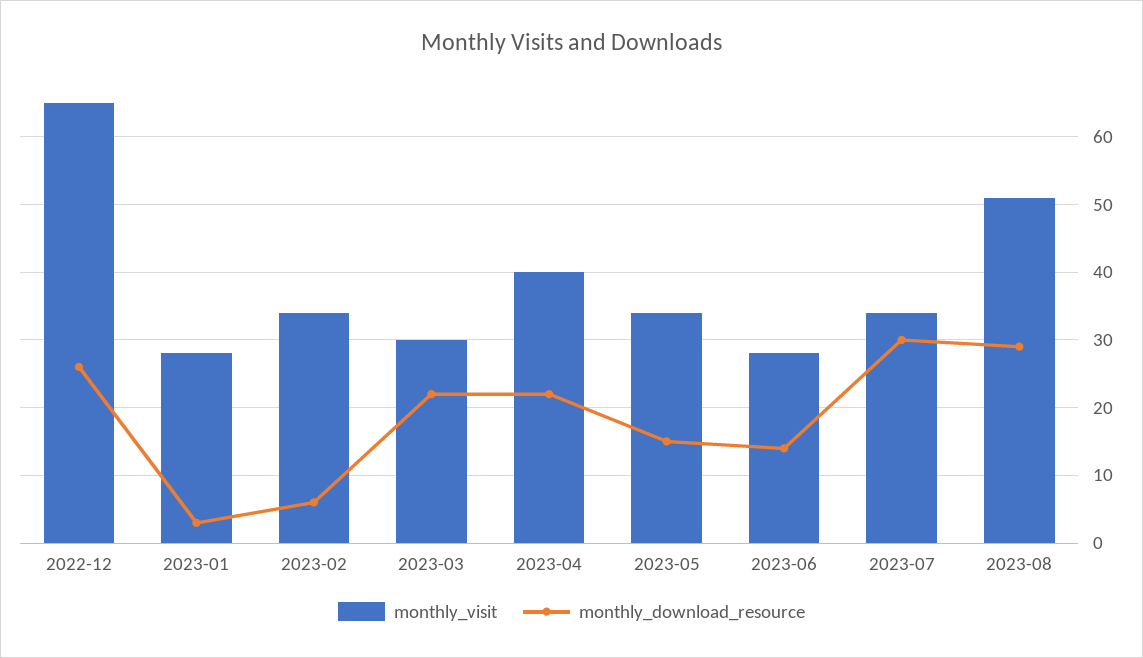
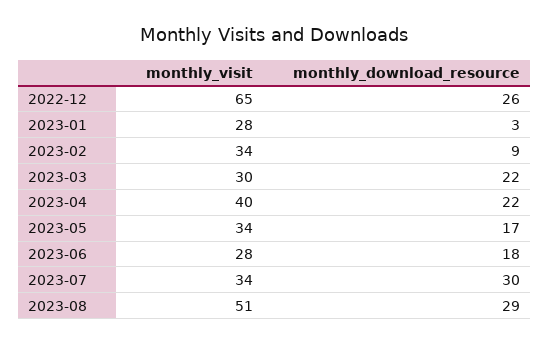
monthly_download_resource, 2023-02: 6 -> 9
monthly_download_resource, 2023-05: 15 -> 17
monthly_download_resource, 2023-06: 14 -> 18

